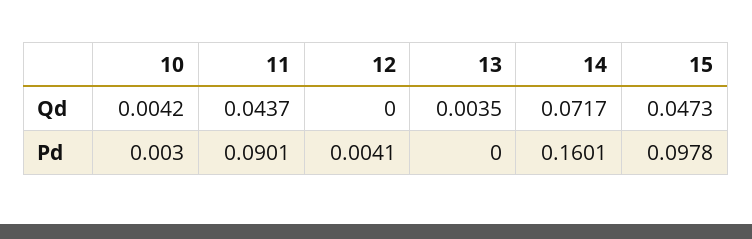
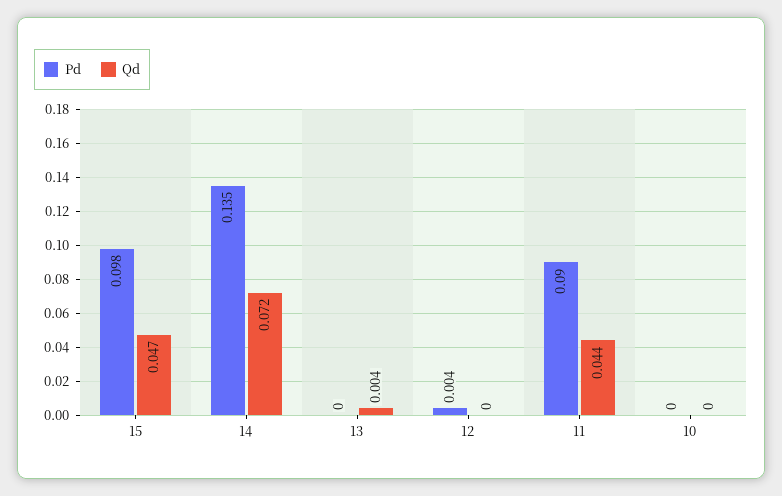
Qd, 10: 0.0042 -> 0
Pd, 10: 0.003 -> 0
Pd, 14: 0.1601 -> 0.135

